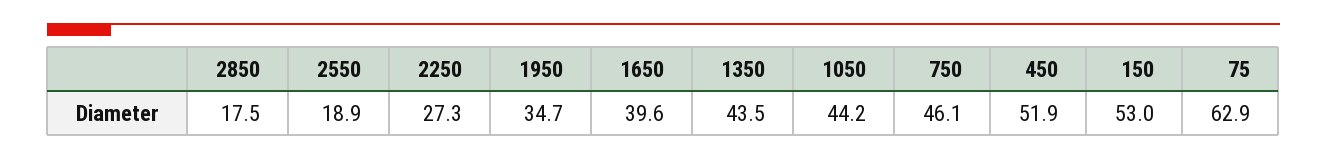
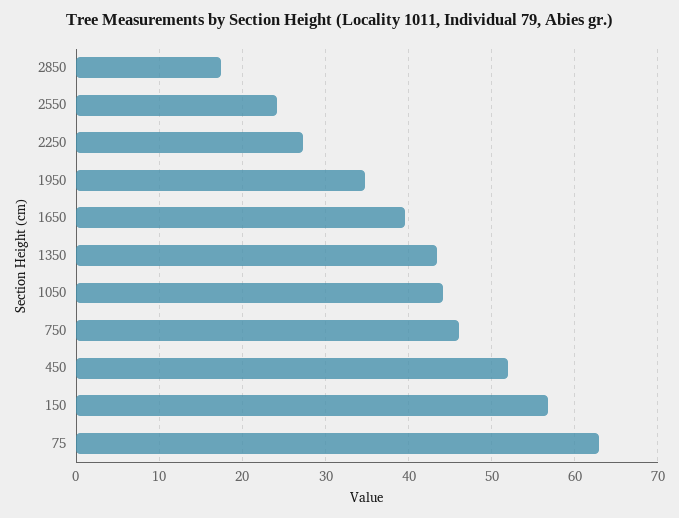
2550: 18.9 -> 24
150: 53 -> 57

